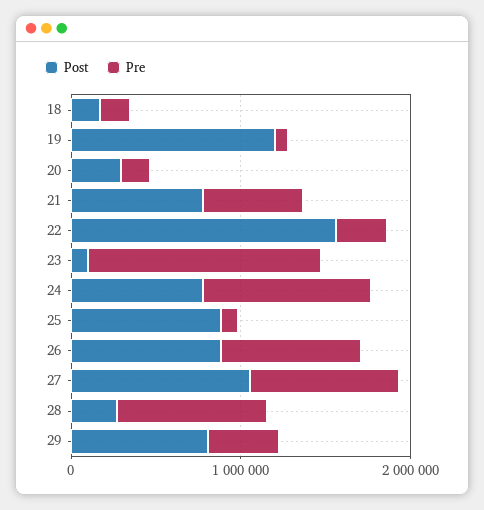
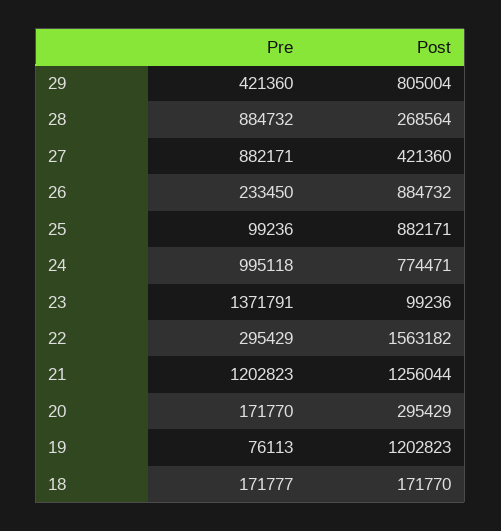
Post, 21: 800000 -> 1256044
Pre, 21: 600000 -> 1202823
Pre, 26: 800000 -> 233450
Post, 27: 1000000 -> 421360

